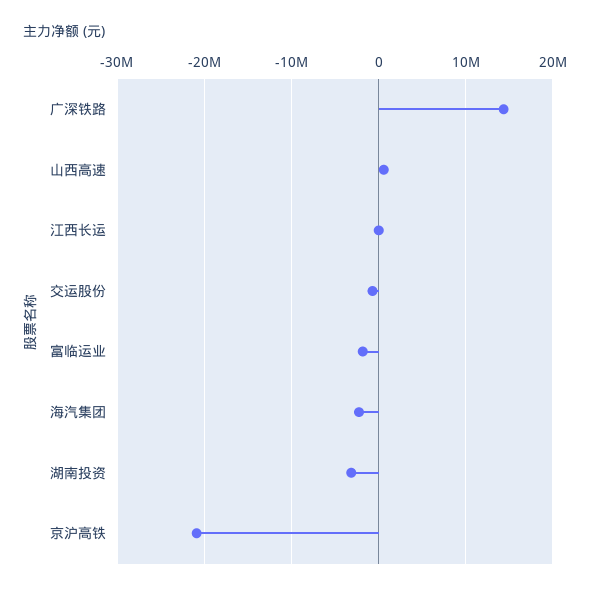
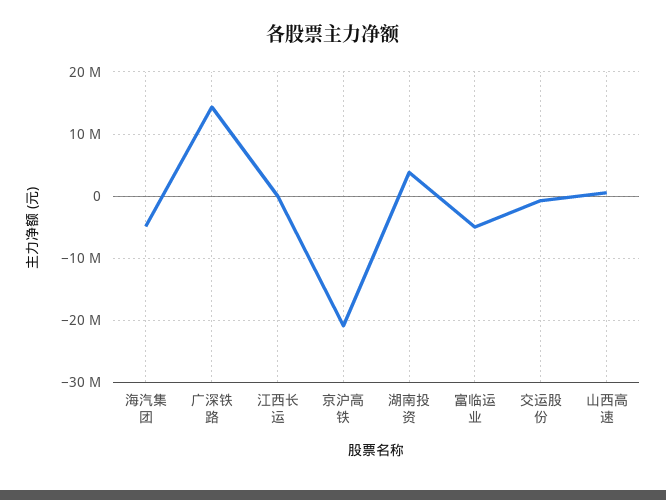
富临运业: -2000000 -> -5000000
海汽集团: -2000000 -> -5000000
湖南投资: -3000000 -> 4000000

